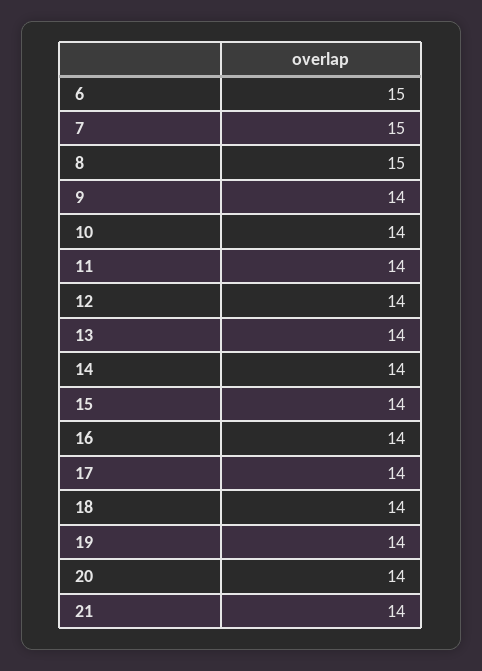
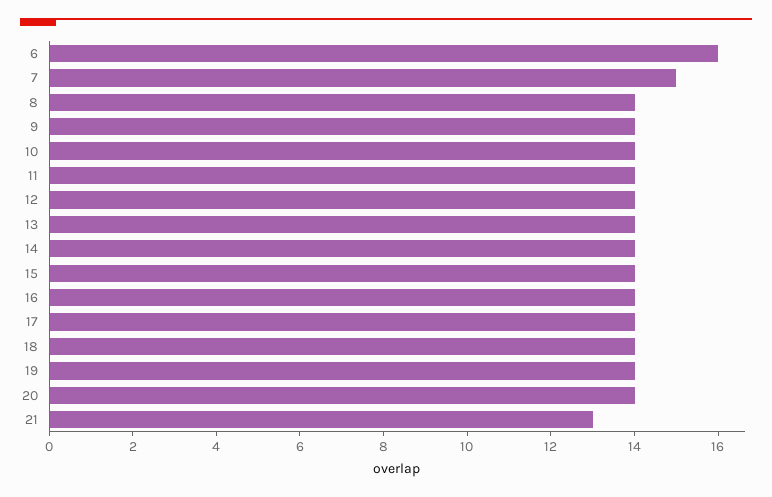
6: 15 -> 16
8: 15 -> 14
21: 14 -> 13

